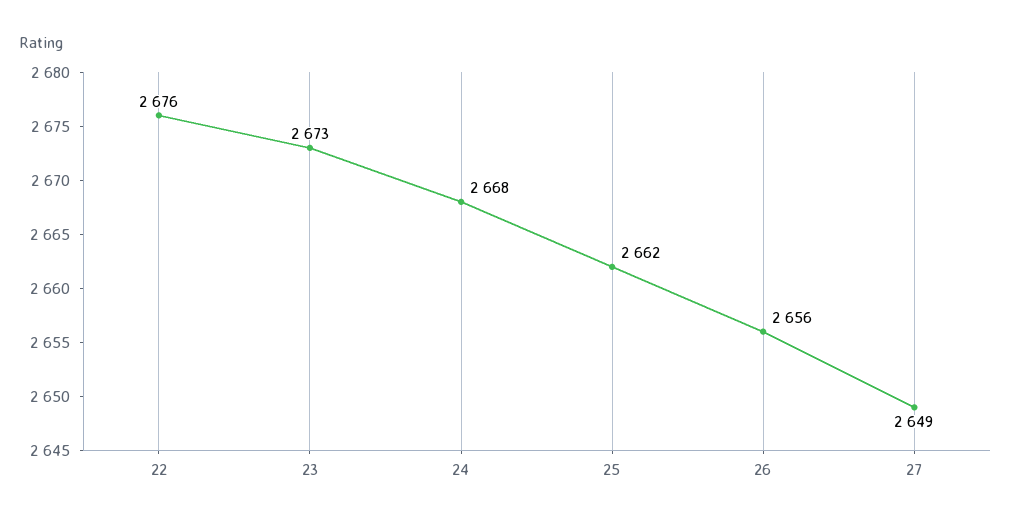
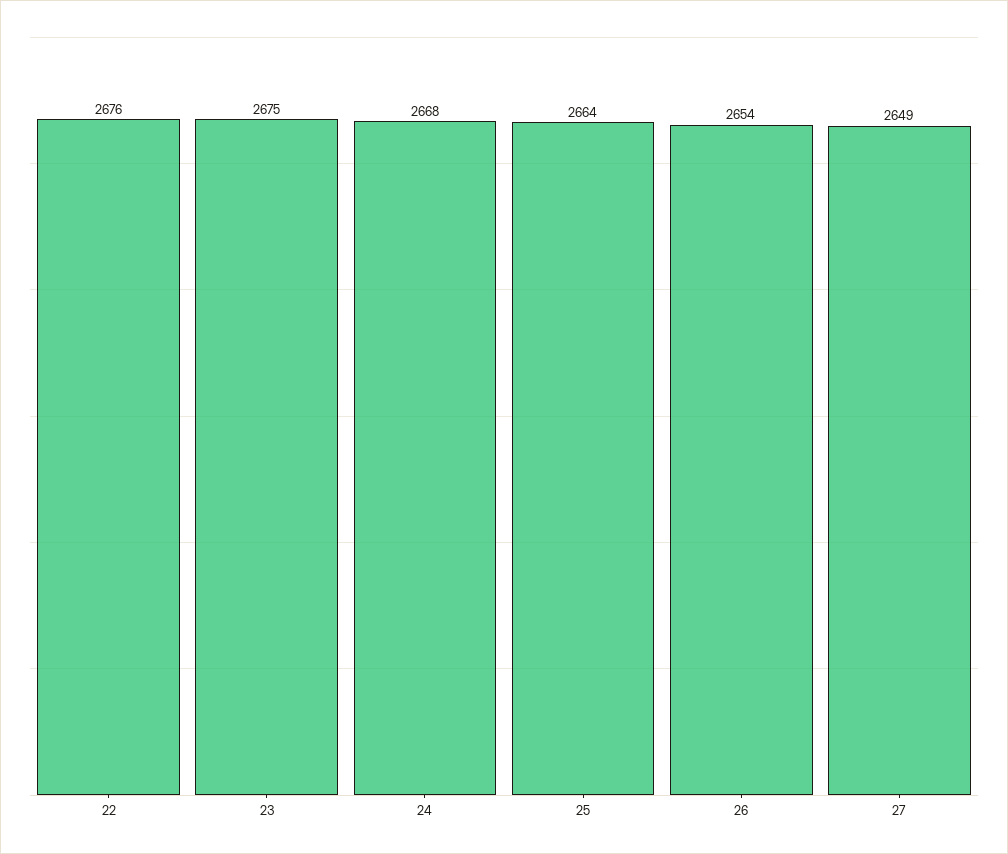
23: 2673 -> 2675
25: 2662 -> 2664
26: 2656 -> 2654

